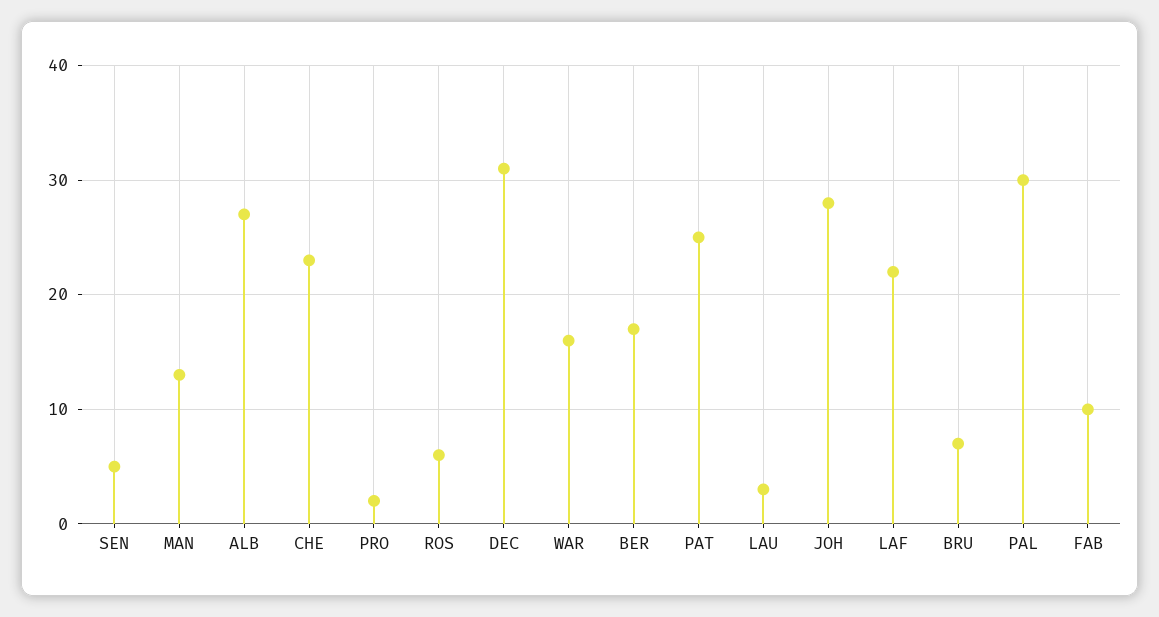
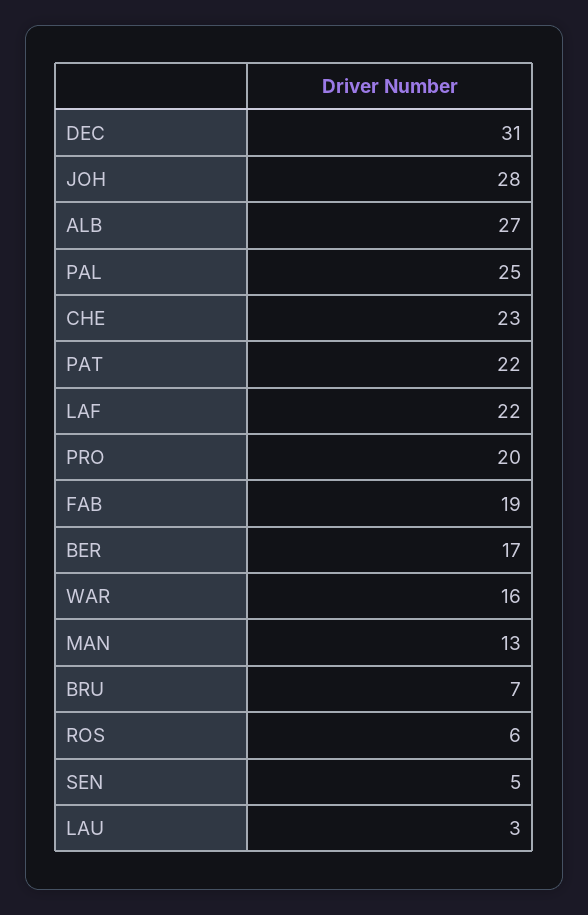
PRO: 2 -> 20
PAT: 25 -> 22
PAL: 30 -> 25
FAB: 10 -> 19

